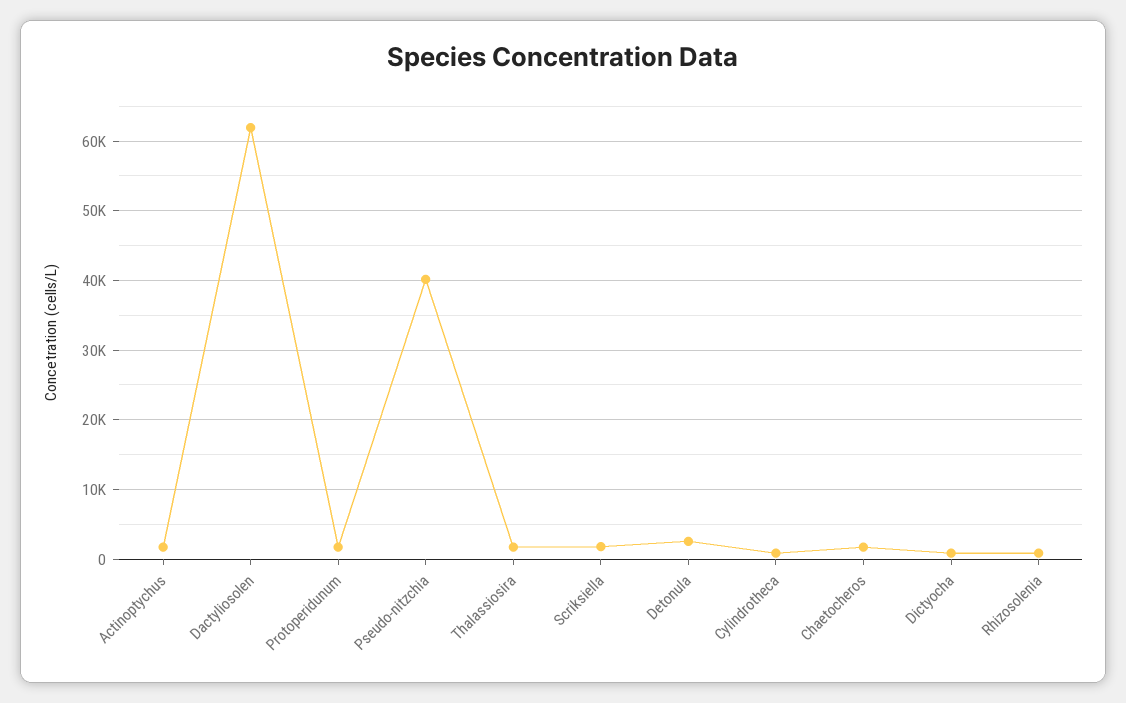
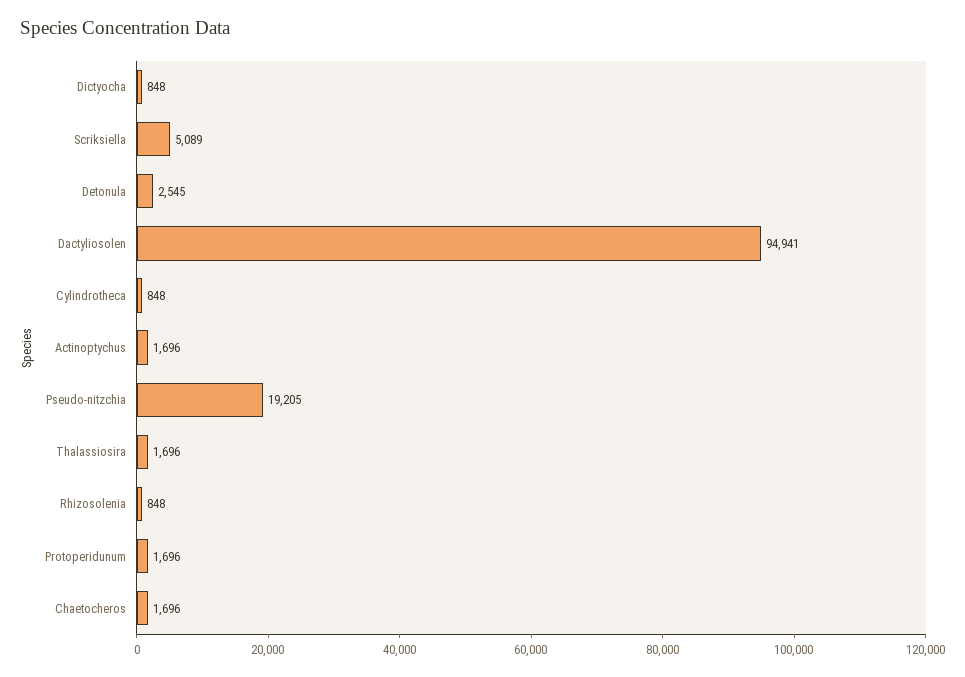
Dactyliosolen: 62000 -> 94941
Pseudo-nitzchia: 40000 -> 19205
Scriksiella: 2000 -> 5089

